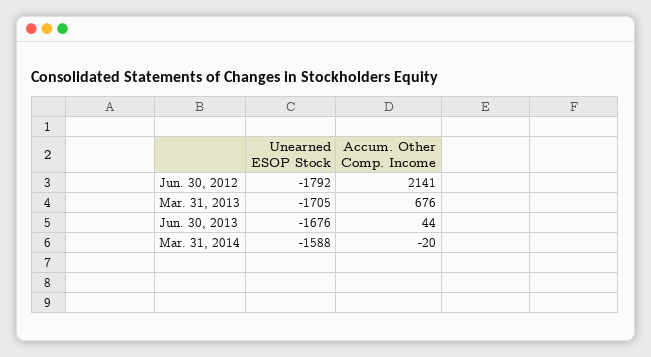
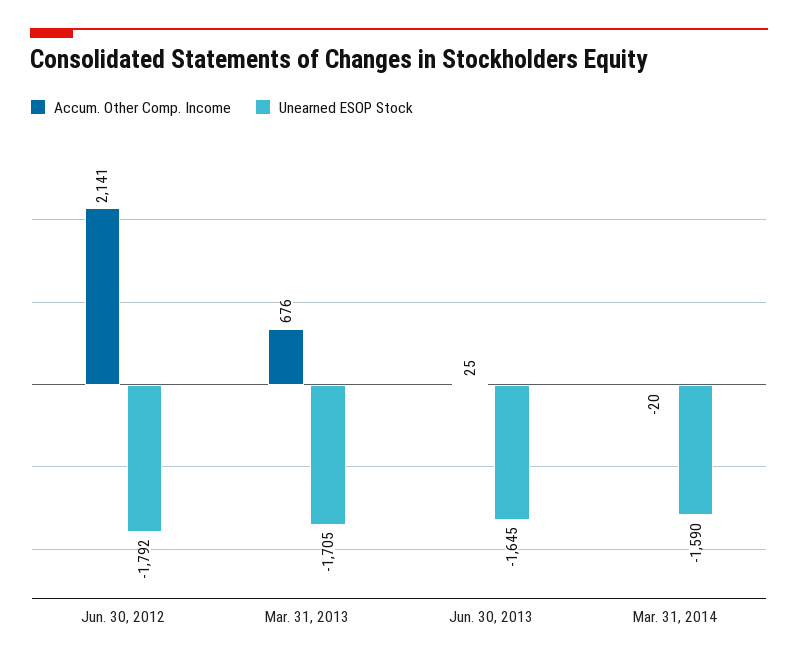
Unearned ESOP Stock, Jun. 30, 2013: -1676 -> -1645
Accum. Other Comp. Income, Jun. 30, 2013: 44 -> 25
Unearned ESOP Stock, Mar. 31, 2014: -1588 -> -1590

